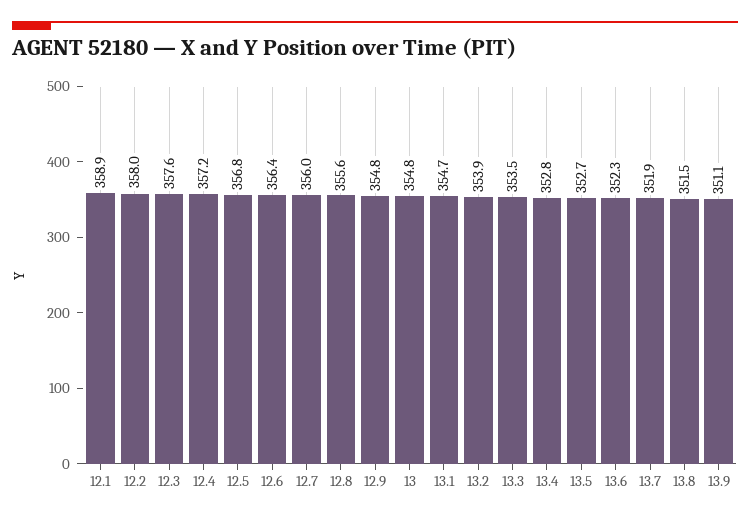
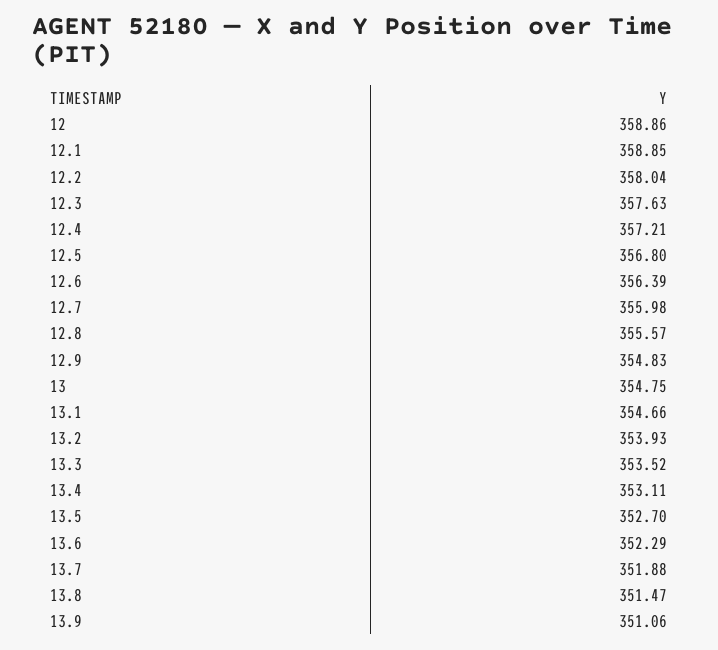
13.4: 352.8 -> 353.11
12: none -> 358.86

